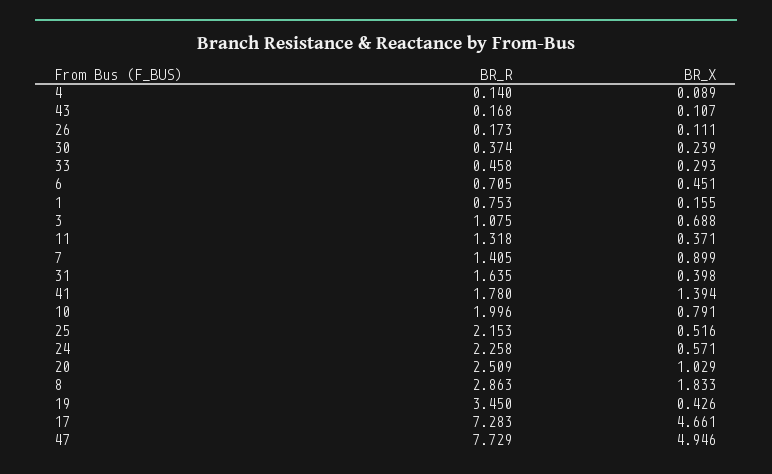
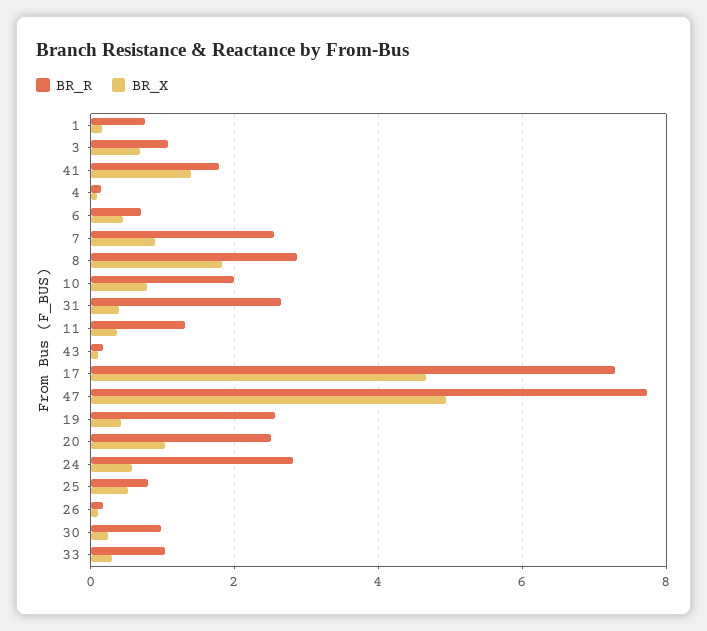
BR_R, 30: 0.374 -> 1
BR_R, 33: 0.458 -> 1
BR_R, 7: 1.405 -> 2.6
BR_R, 31: 1.635 -> 2.6
BR_R, 25: 2.153 -> 0.8
BR_R, 24: 2.258 -> 2.8
BR_R, 19: 3.45 -> 2.6

